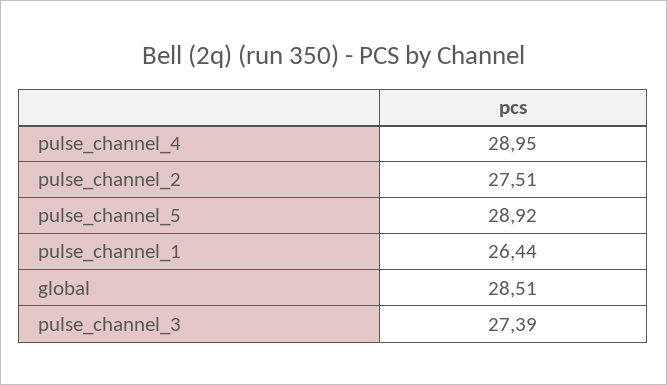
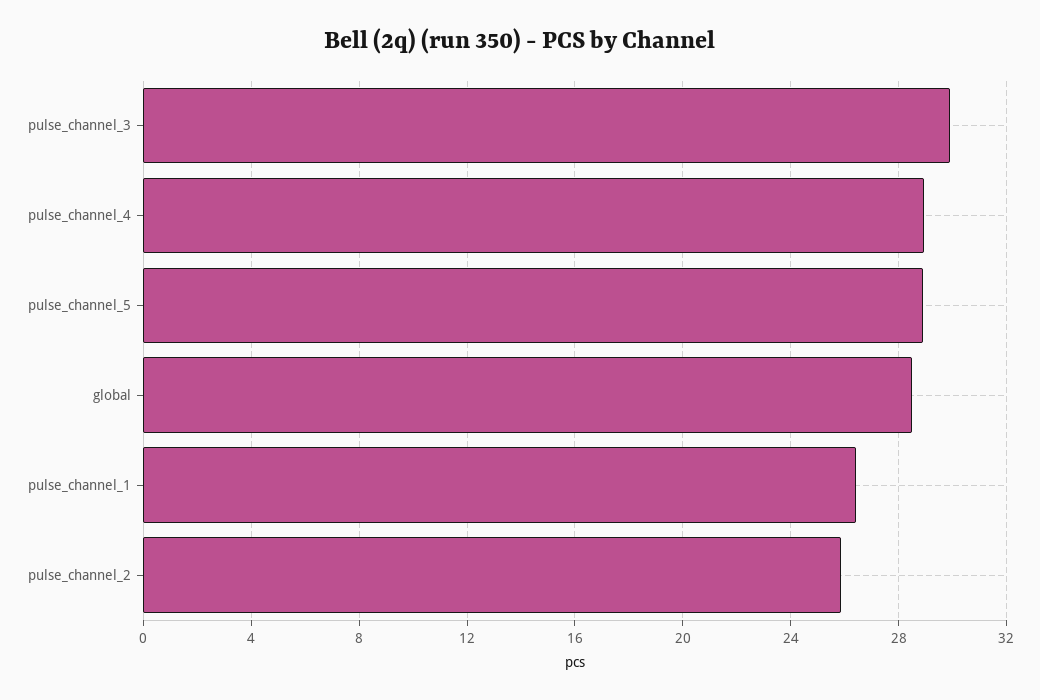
pulse_channel_2: 27.51 -> 26
pulse_channel_3: 27.39 -> 30

